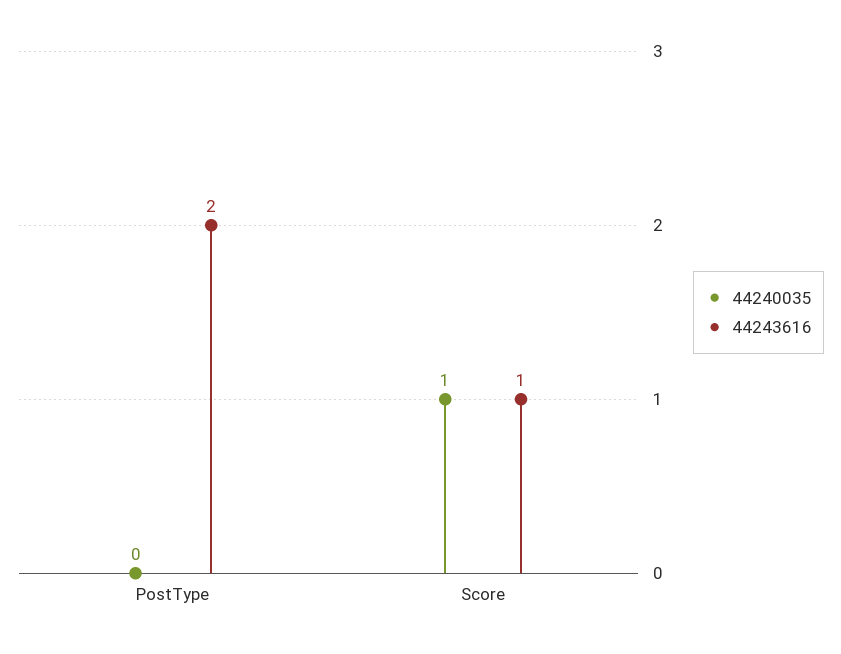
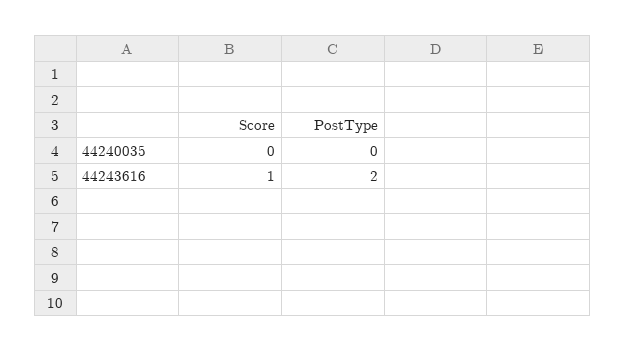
44240035, Score: 1 -> 0

